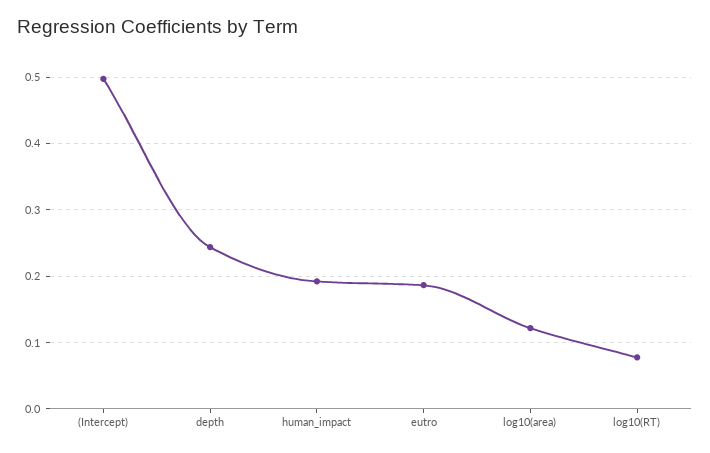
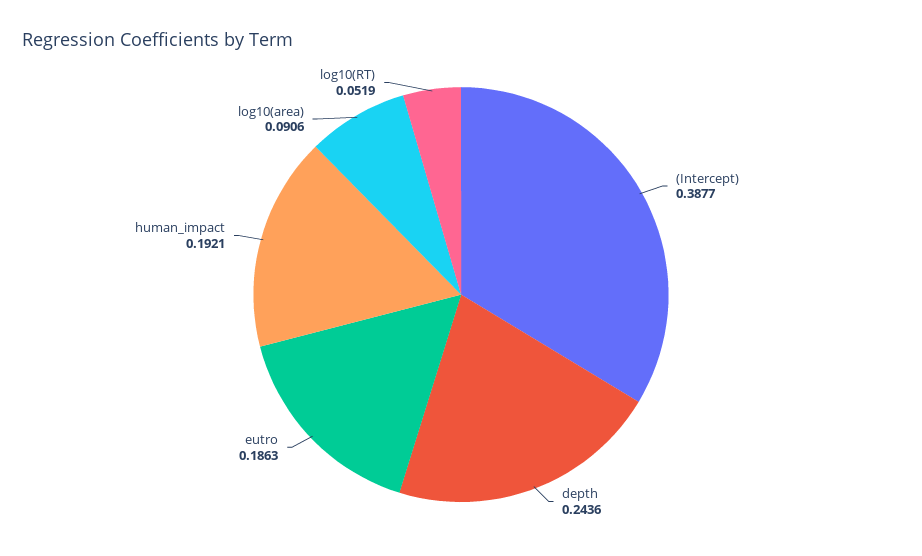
(Intercept): 0.5 -> 0.3877
log10(area): 0.12 -> 0.0906
log10(RT): 0.08 -> 0.0519

